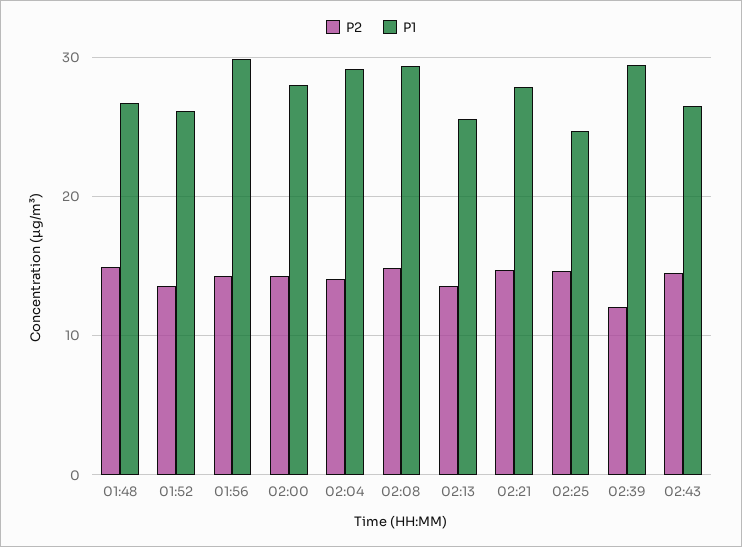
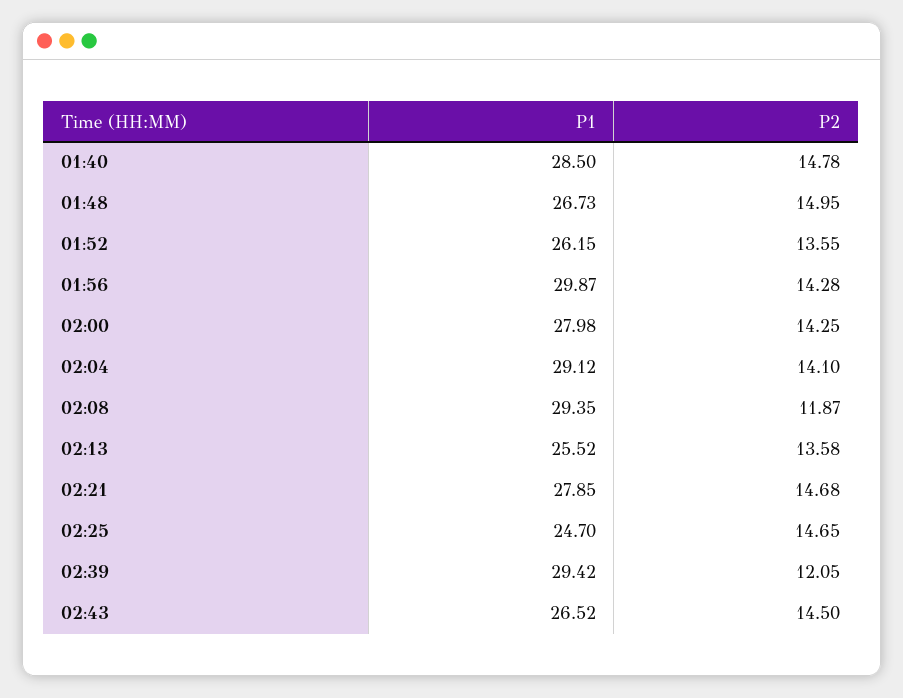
P2, 02:08: 15 -> 11.87
P1, 01:40: none -> 28.5
P2, 01:40: none -> 14.78

